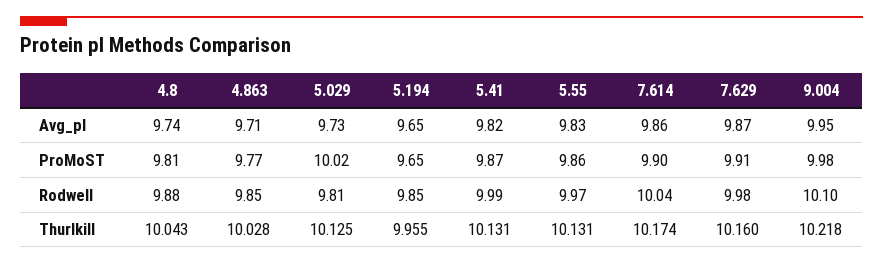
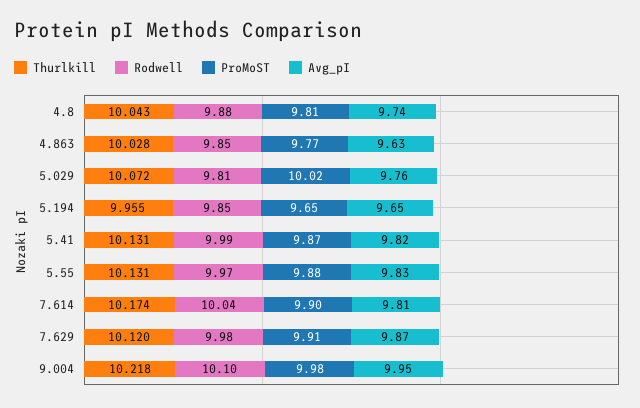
Avg_pI, 4.863: 9.71 -> 9.63
Avg_pI, 5.029: 9.73 -> 9.76
Avg_pI, 7.614: 9.86 -> 9.81
ProMoST, 5.55: 9.86 -> 9.88
Thurlkill, 5.029: 10.125 -> 10.072
Thurlkill, 7.629: 10.16 -> 10.12

